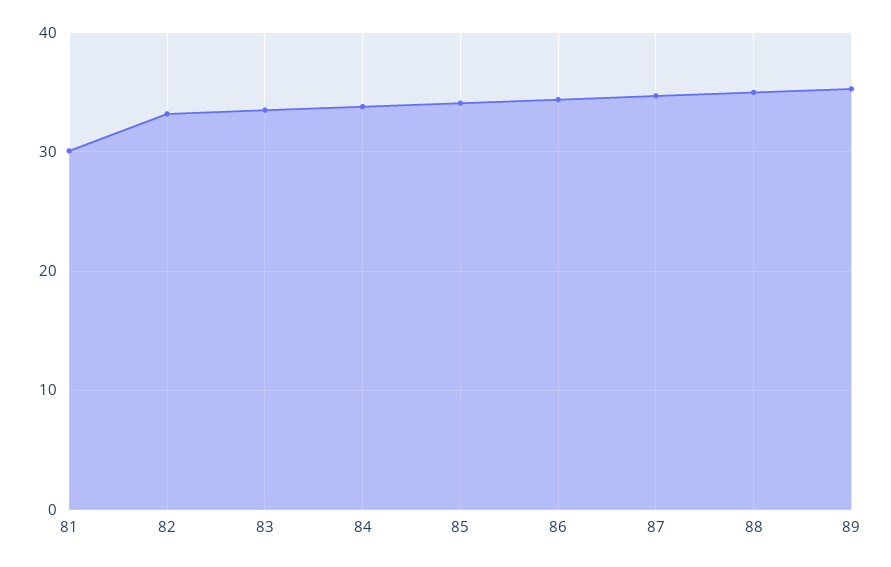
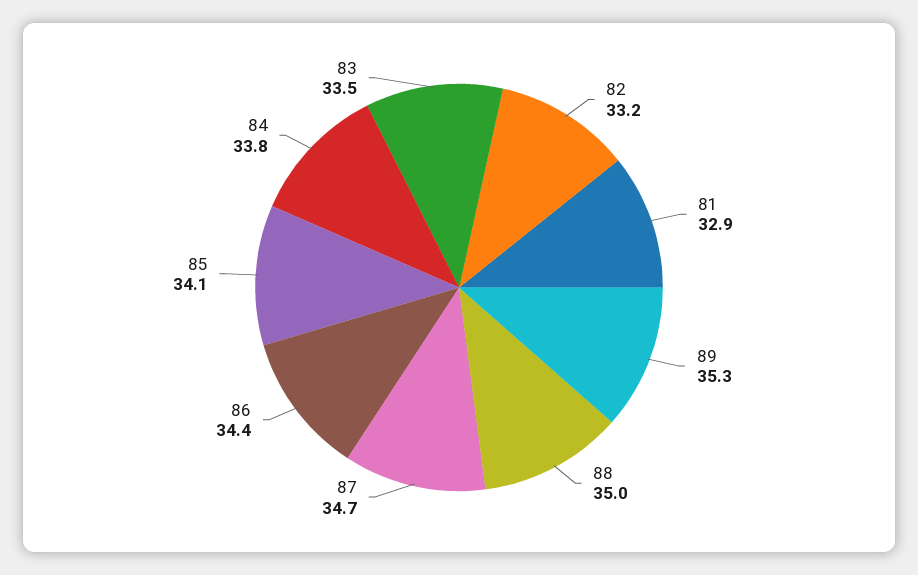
81: 30 -> 32.9

